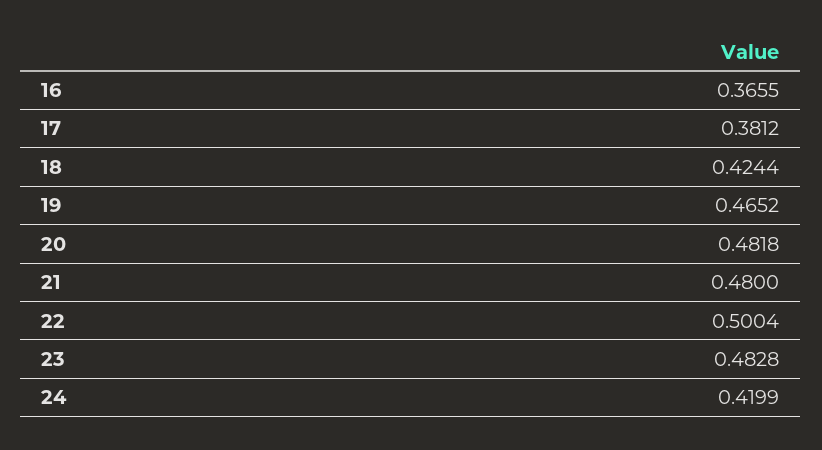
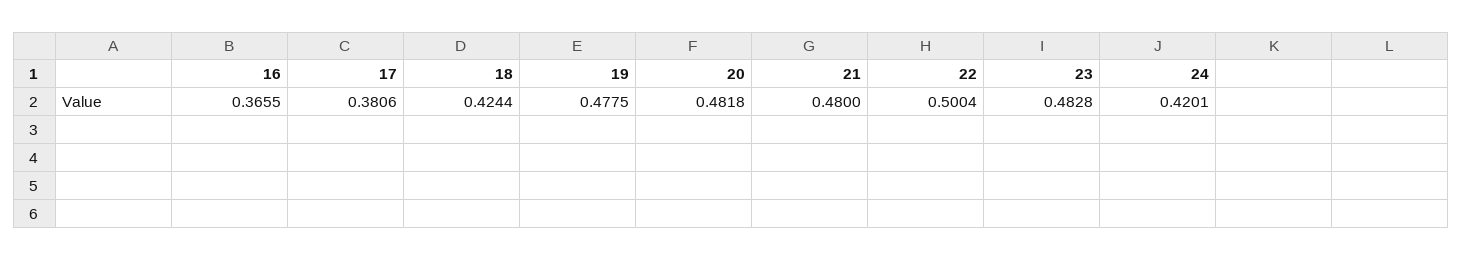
17: 0.3812 -> 0.3806
19: 0.4652 -> 0.4775
24: 0.4199 -> 0.4201

